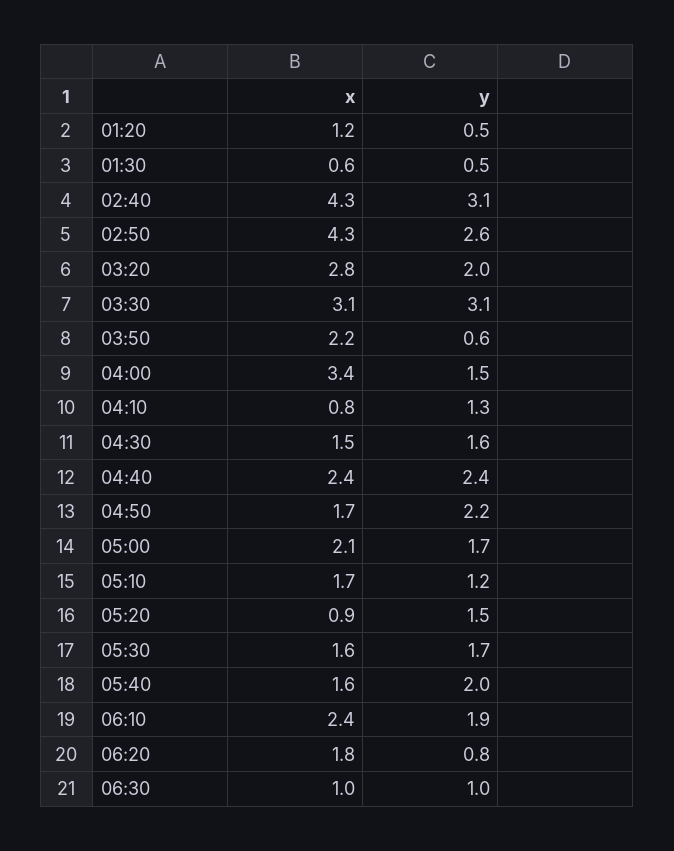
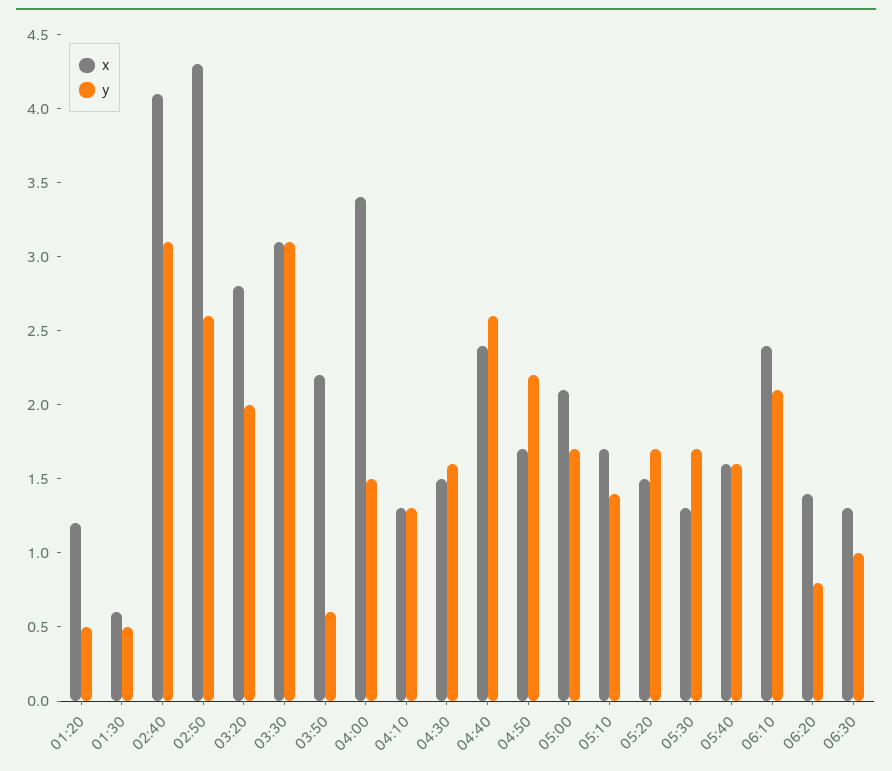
x, 02:40: 4.3 -> 4.1
x, 04:10: 0.8 -> 1.3
y, 04:40: 2.4 -> 2.6
y, 05:10: 1.2 -> 1.4
x, 05:20: 0.9 -> 1.5
y, 05:20: 1.5 -> 1.7
x, 05:30: 1.6 -> 1.3
y, 05:40: 2 -> 1.6
y, 06:10: 1.9 -> 2.1
x, 06:20: 1.8 -> 1.4
x, 06:30: 1 -> 1.3

